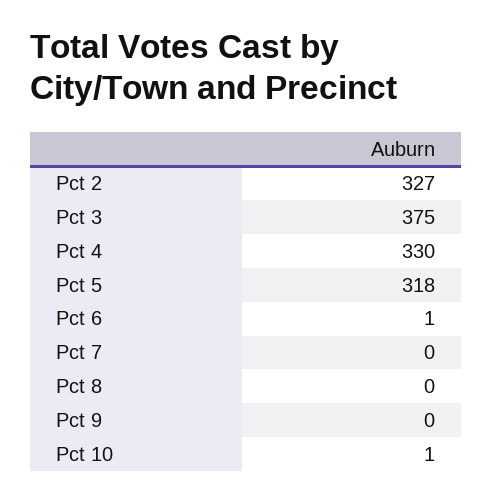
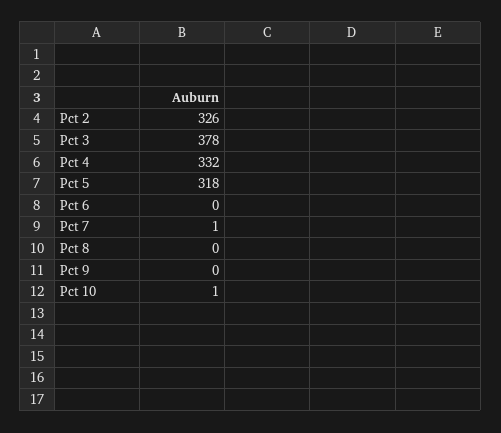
Pct 2: 327 -> 326
Pct 3: 375 -> 378
Pct 4: 330 -> 332
Pct 6: 1 -> 0
Pct 7: 0 -> 1

